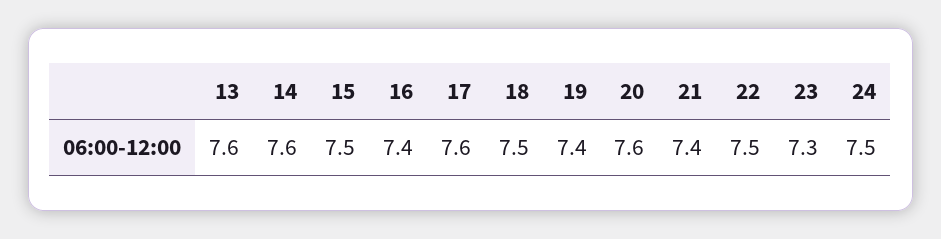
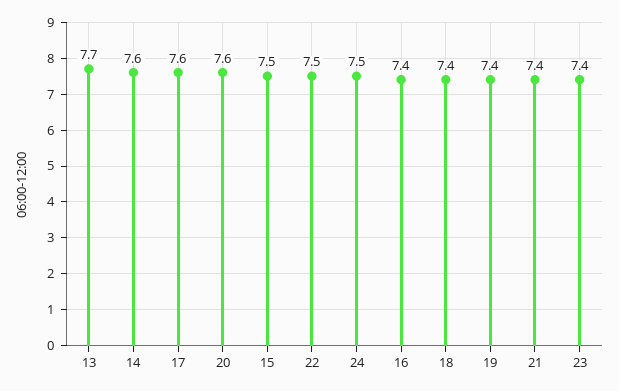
13: 7.6 -> 7.7
18: 7.5 -> 7.4
23: 7.3 -> 7.4

